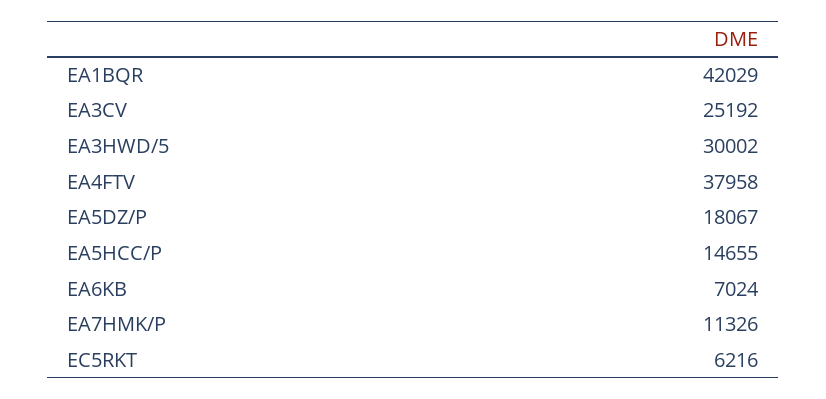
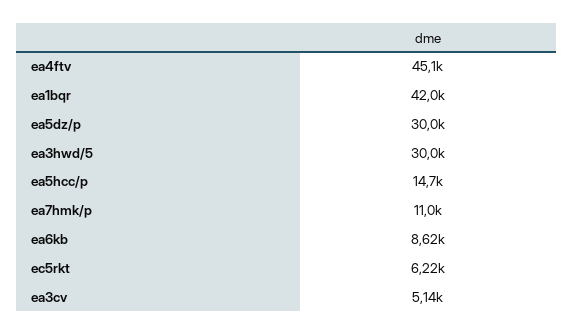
EA3CV: 25192 -> 5140
EA4FTV: 37958 -> 45100
EA5DZ/P: 18067 -> 30000
EA6KB: 7024 -> 8620
EA7HMK/P: 11326 -> 11000

